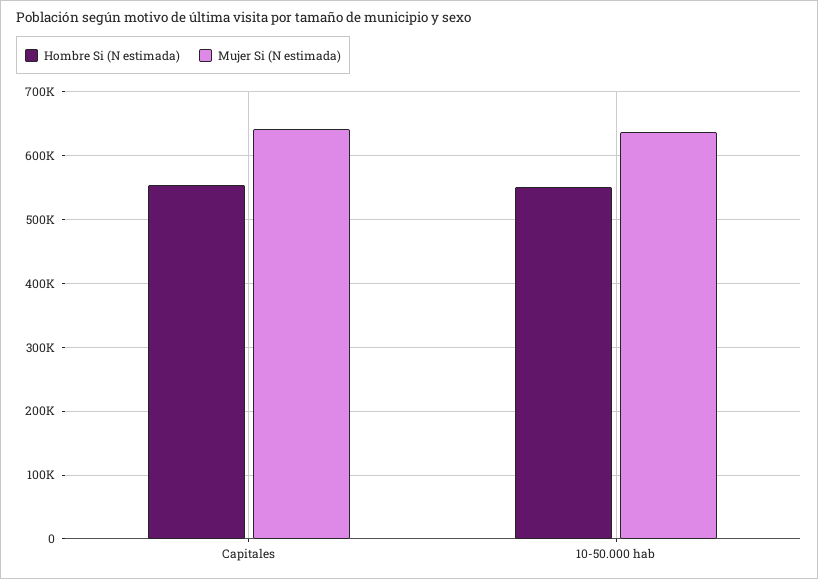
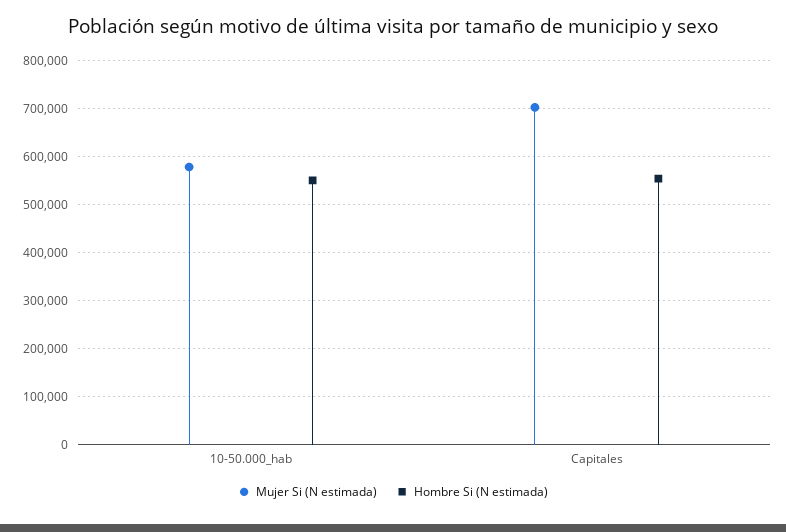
Mujer Si (N estimada), Capitales: 640000 -> 700000
Mujer Si (N estimada), 10-50.000 hab: 640000 -> 580000

